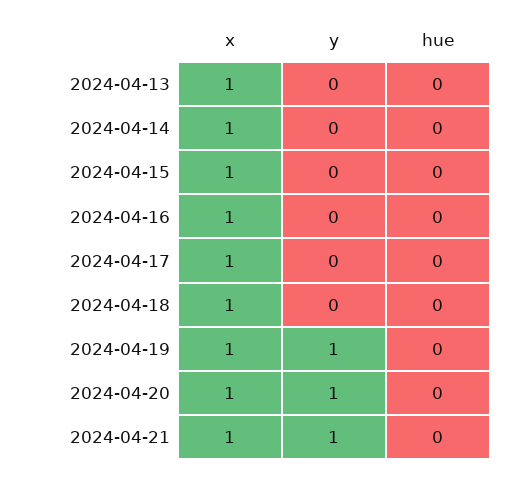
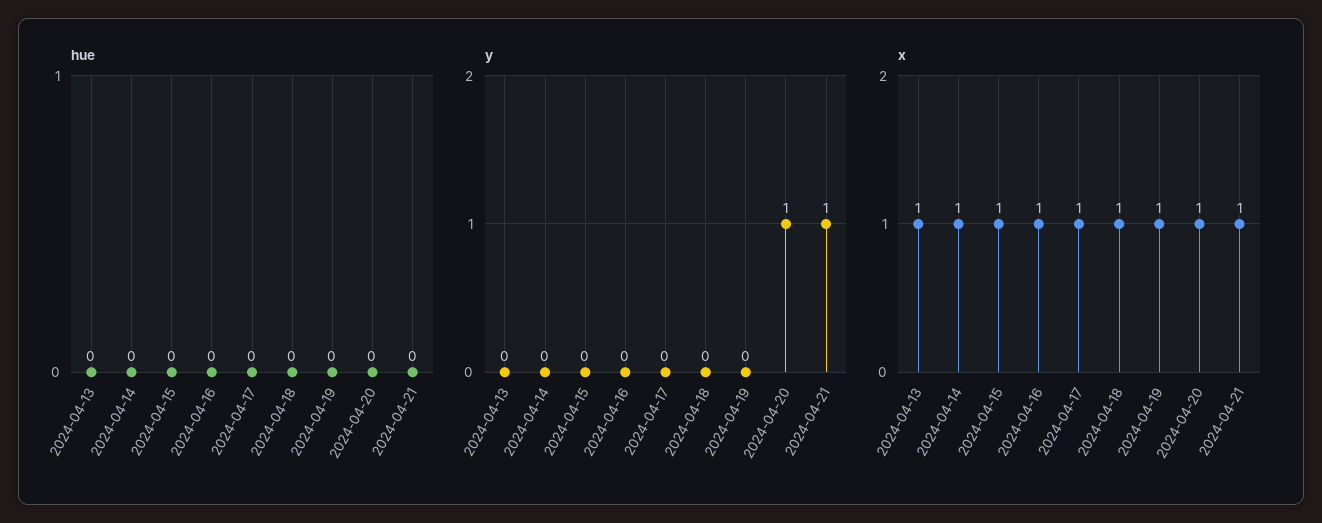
y, 2024-04-19: 1 -> 0

